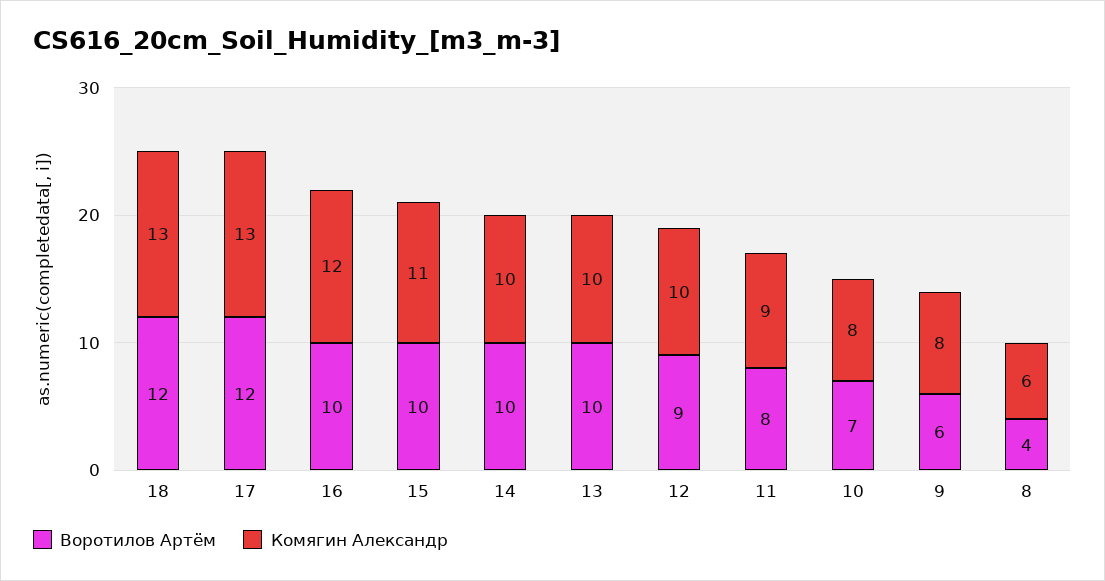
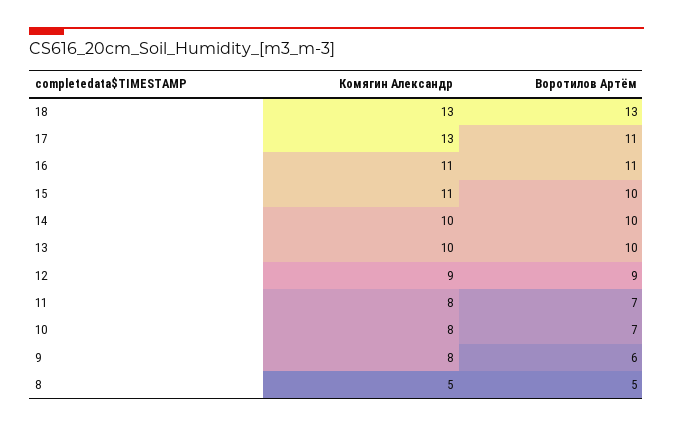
Воротилов Артём, 18: 12 -> 13
Воротилов Артём, 17: 12 -> 11
Воротилов Артём, 16: 10 -> 11
Комягин Александр, 16: 12 -> 11
Комягин Александр, 12: 10 -> 9
Воротилов Артём, 11: 8 -> 7
Комягин Александр, 11: 9 -> 8
Воротилов Артём, 8: 4 -> 5
Комягин Александр, 8: 6 -> 5

